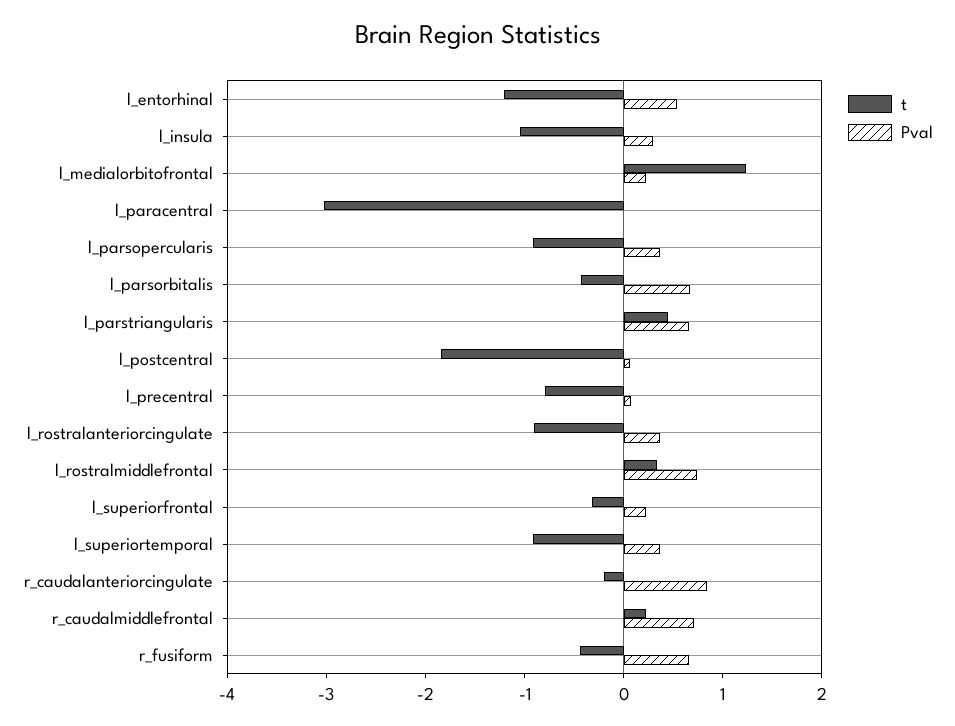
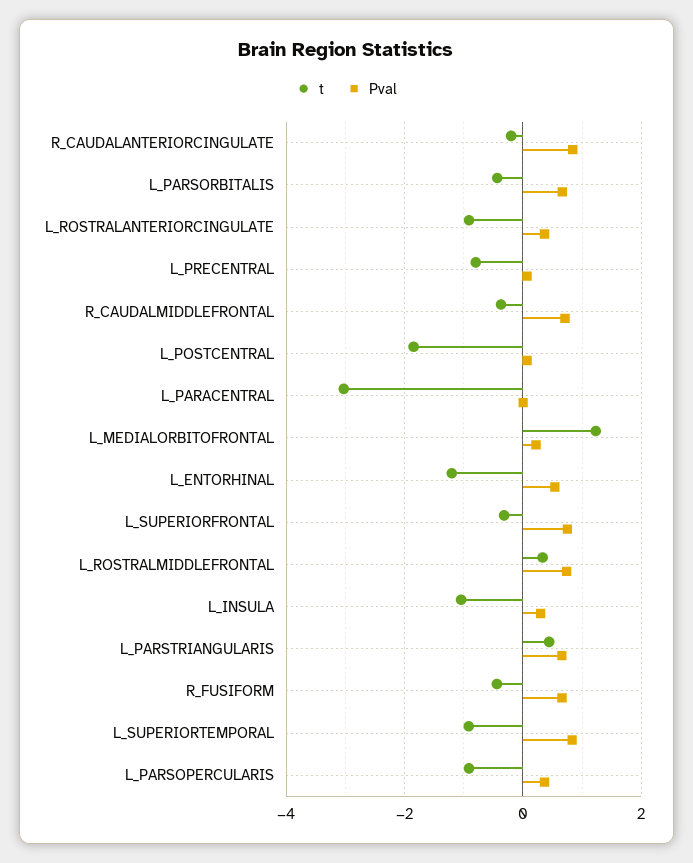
Pval, l_superiorfrontal: 0.2 -> 0.8
Pval, l_superiortemporal: 0.4 -> 0.8
t, r_caudalmiddlefrontal: 0.2 -> -0.4

